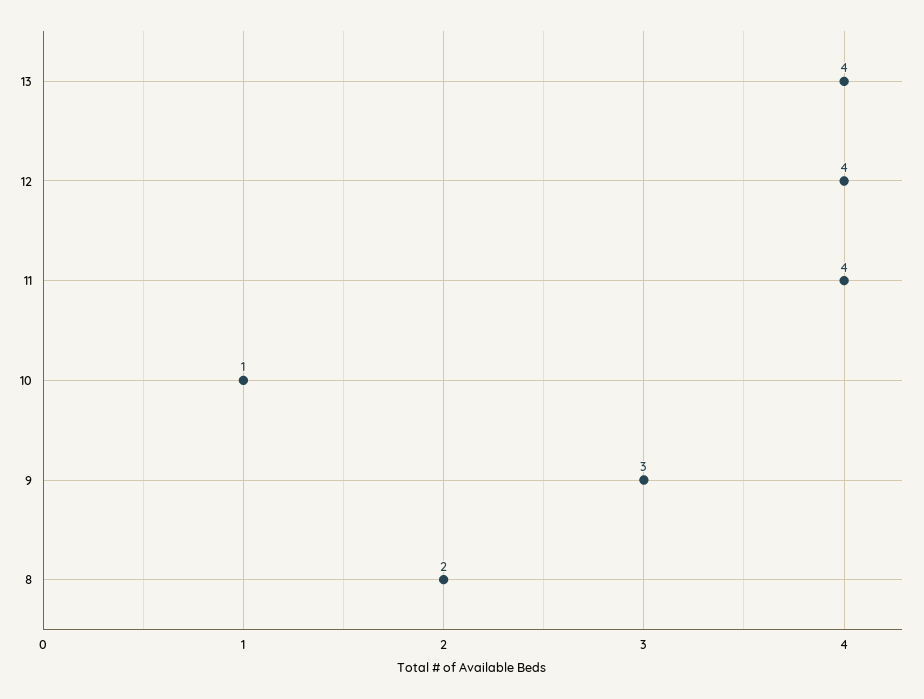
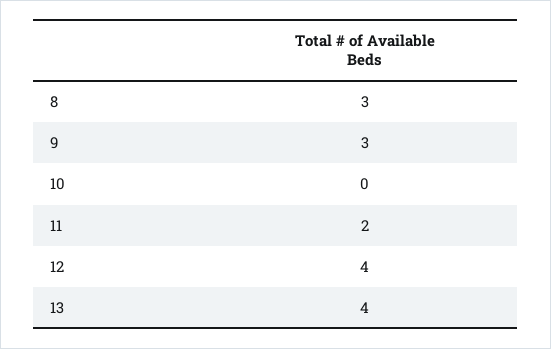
11: 4 -> 2
10: 1 -> 0
8: 2 -> 3

